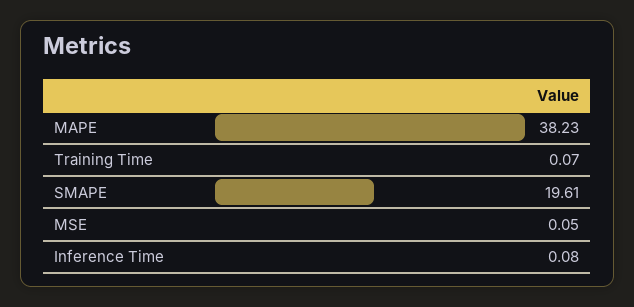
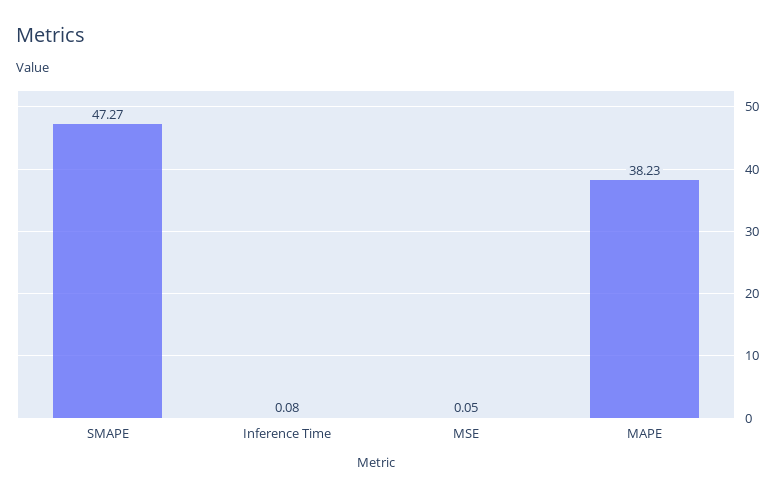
Training Time: 0.07 -> none
SMAPE: 19.61 -> 47.27

